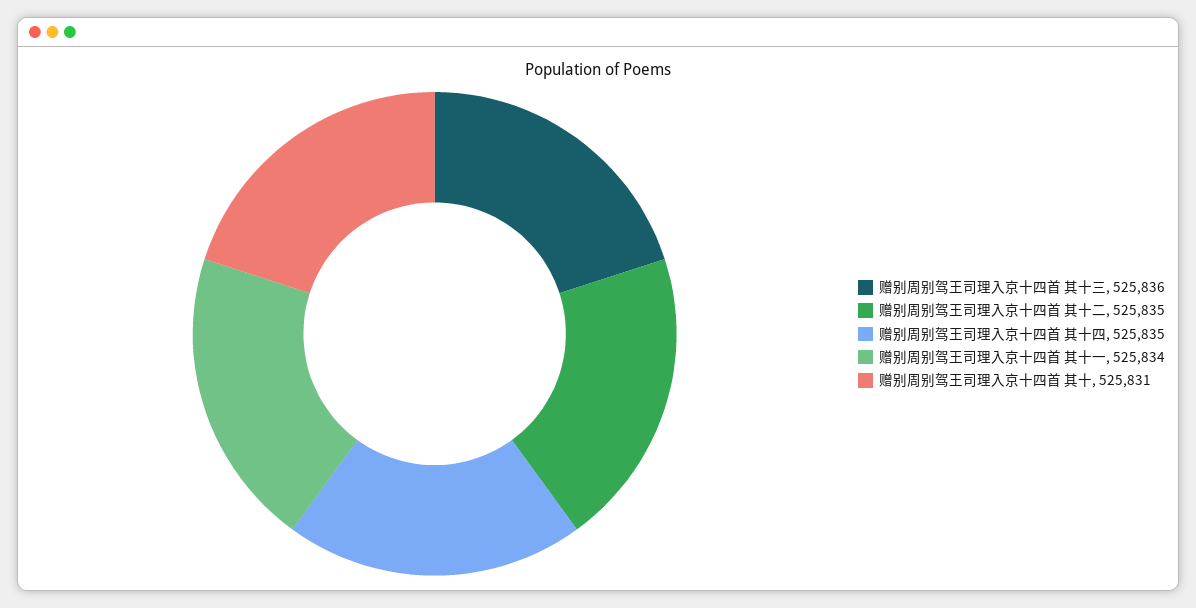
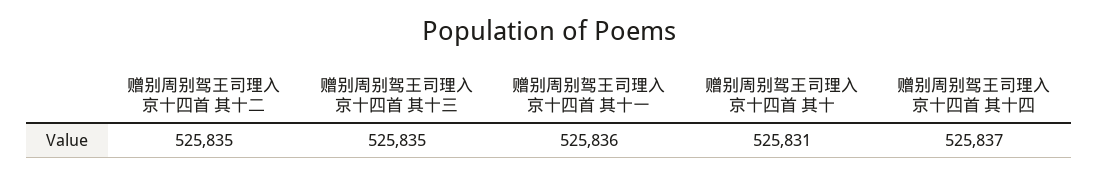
赠别周别驾王司理入京十四首 其十三: 525836 -> 525835
赠别周别驾王司理入京十四首 其十四: 525835 -> 525837
赠别周别驾王司理入京十四首 其十一: 525834 -> 525836

